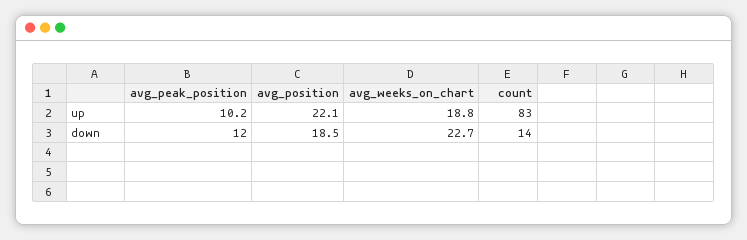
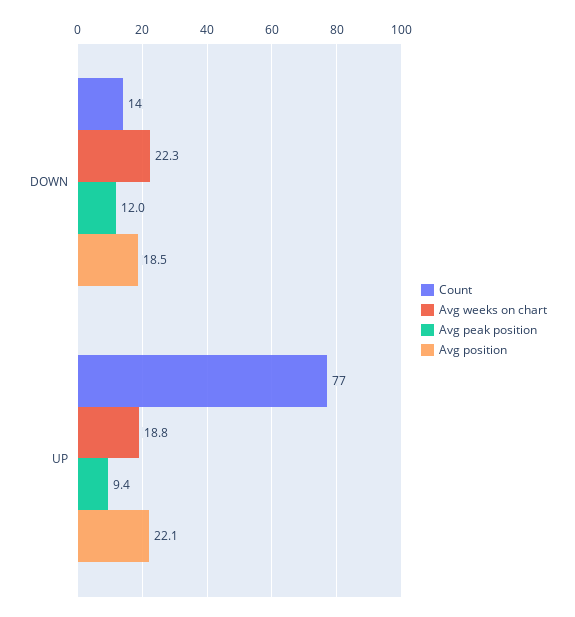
avg_peak_position, up: 10.2 -> 9.4
count, up: 83 -> 77
avg_weeks_on_chart, down: 22.7 -> 22.3

